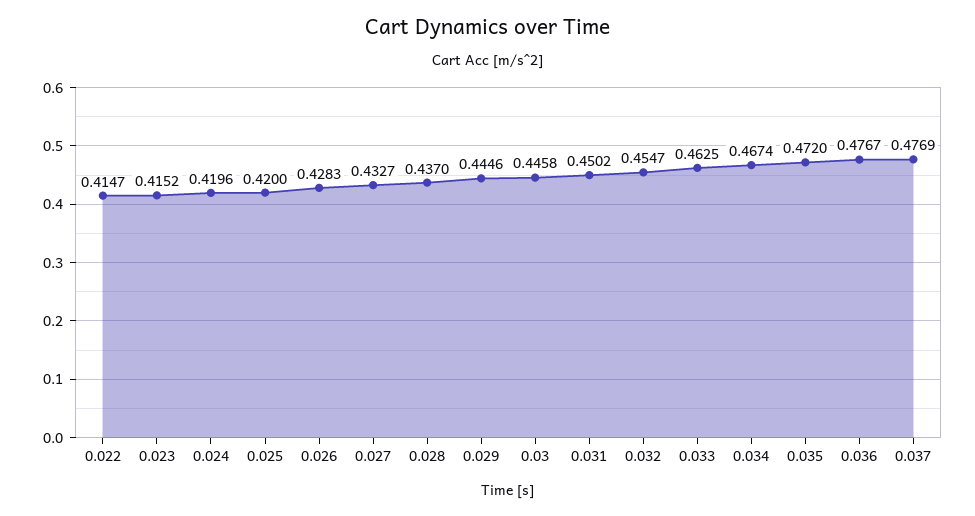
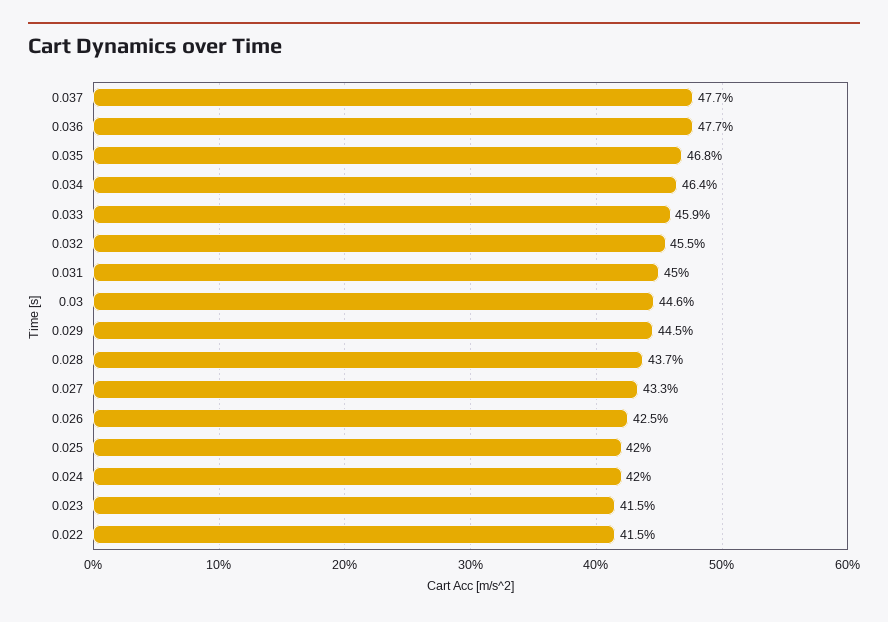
0.026: 0.4283 -> 0.425
0.033: 0.4625 -> 0.459
0.034: 0.4674 -> 0.464
0.035: 0.472 -> 0.468

